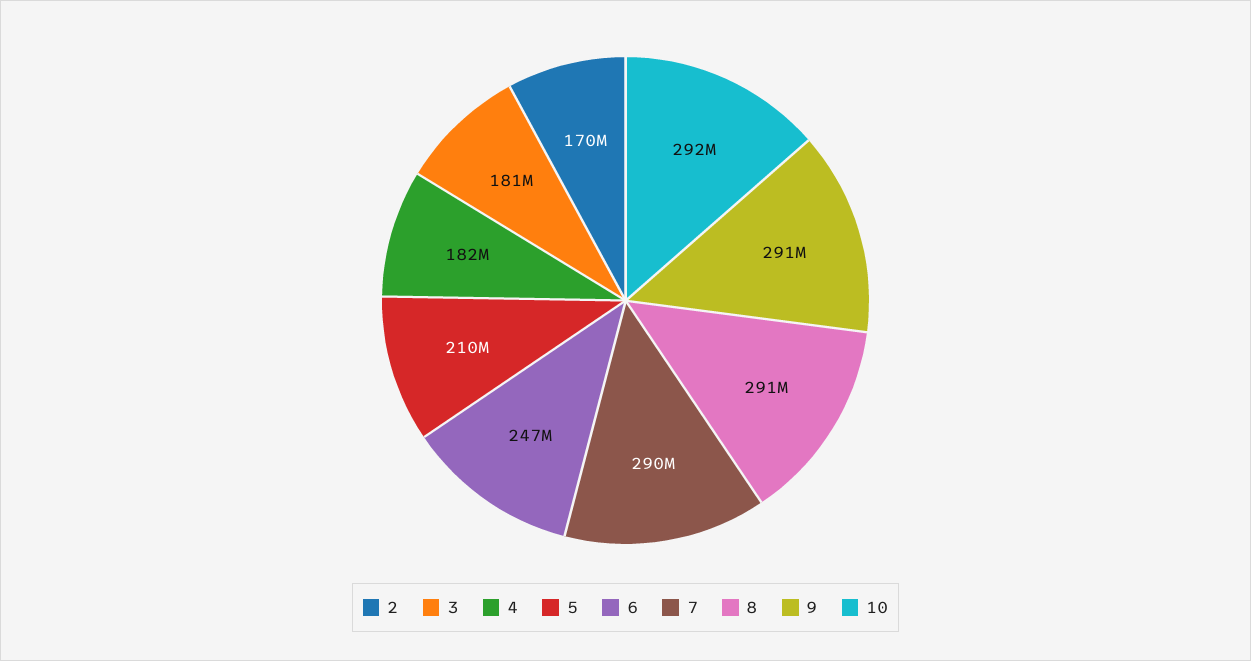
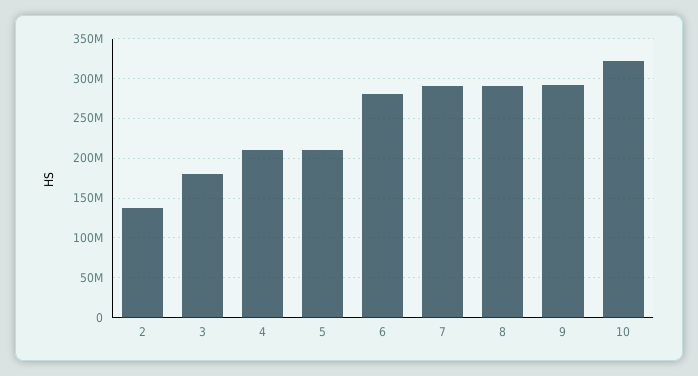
2: 170000000 -> 140000000
4: 182000000 -> 210000000
6: 247000000 -> 280000000
10: 292000000 -> 320000000

